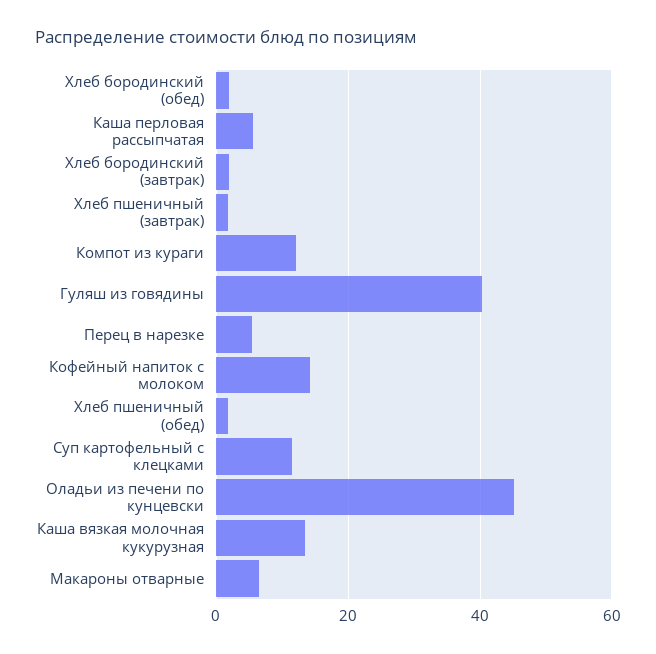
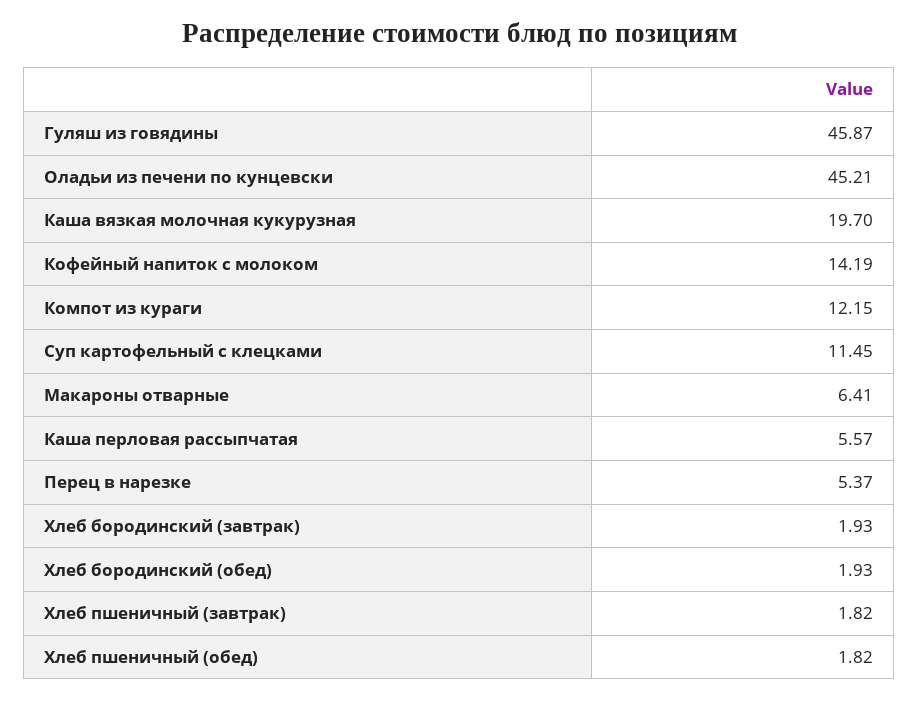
Гуляш из говядины: 40 -> 45.87
Каша вязкая молочная кукурузная: 14 -> 19.7

